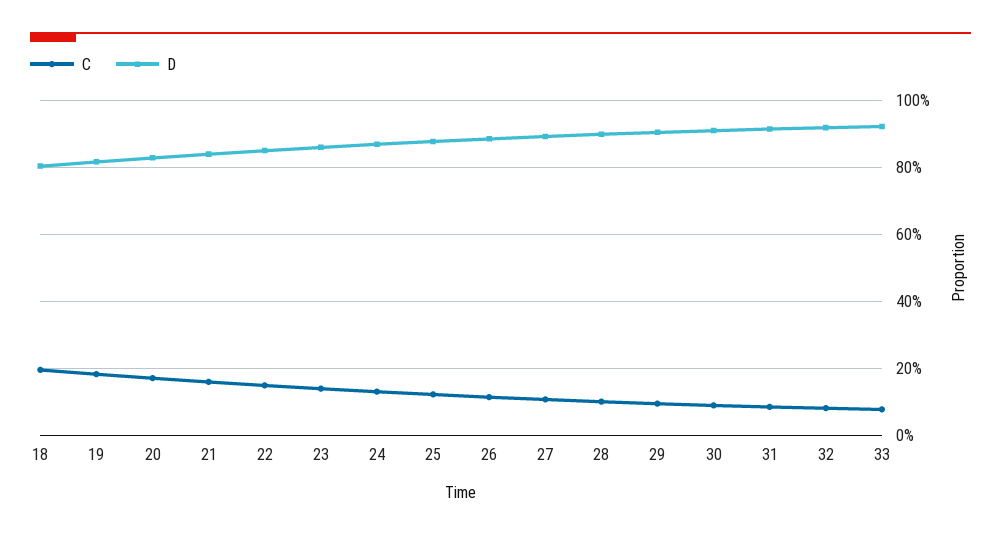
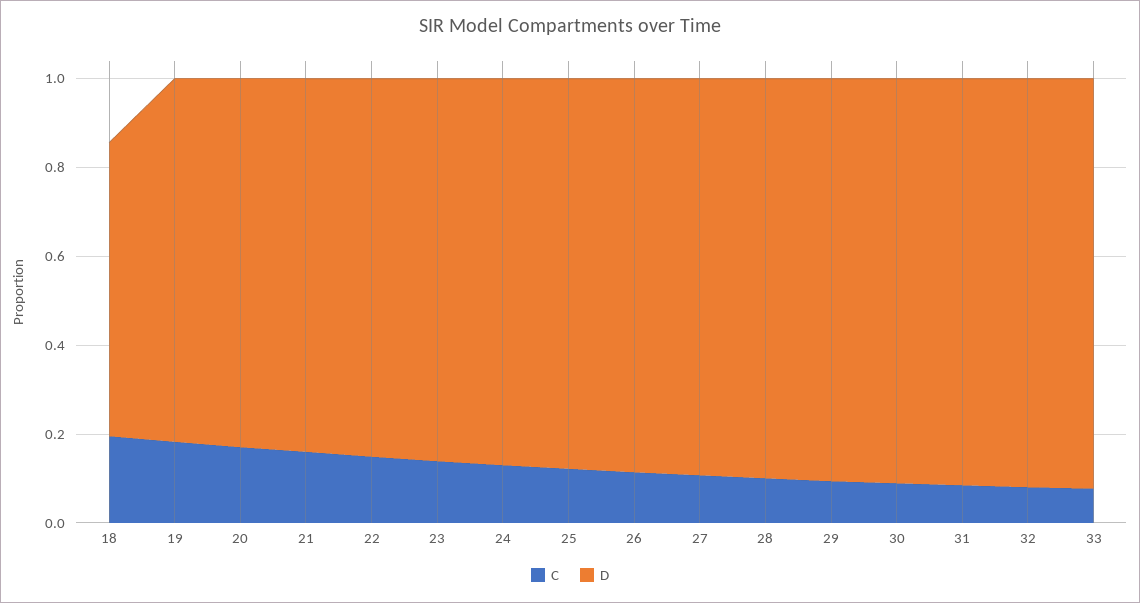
D, 18: 0.8 -> 0.65

